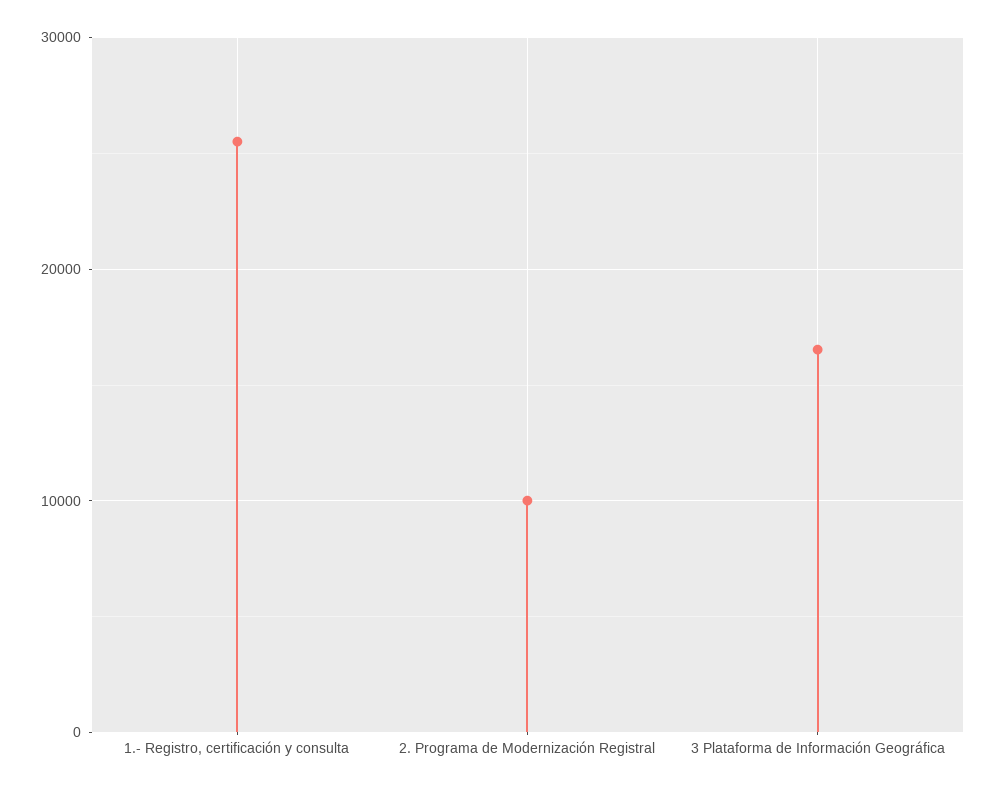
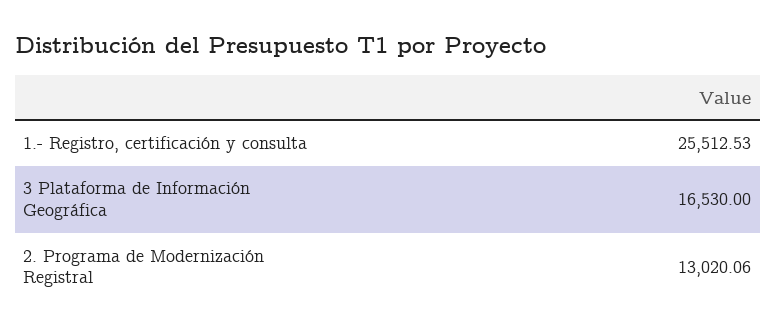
2. Programa de Modernización Registral: 10000 -> 13020.06

